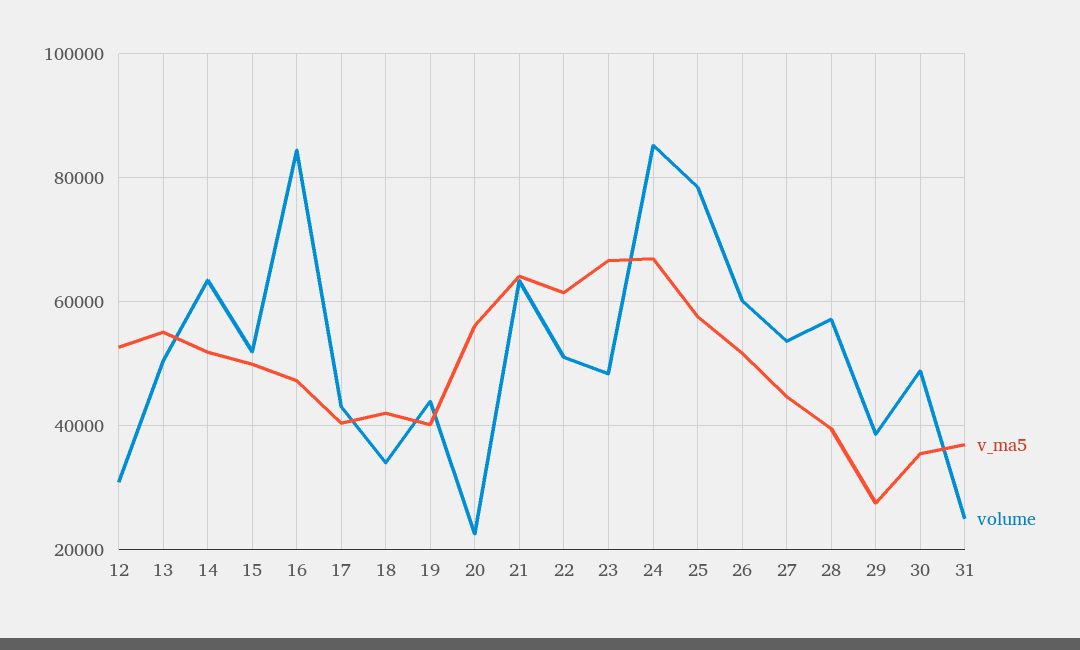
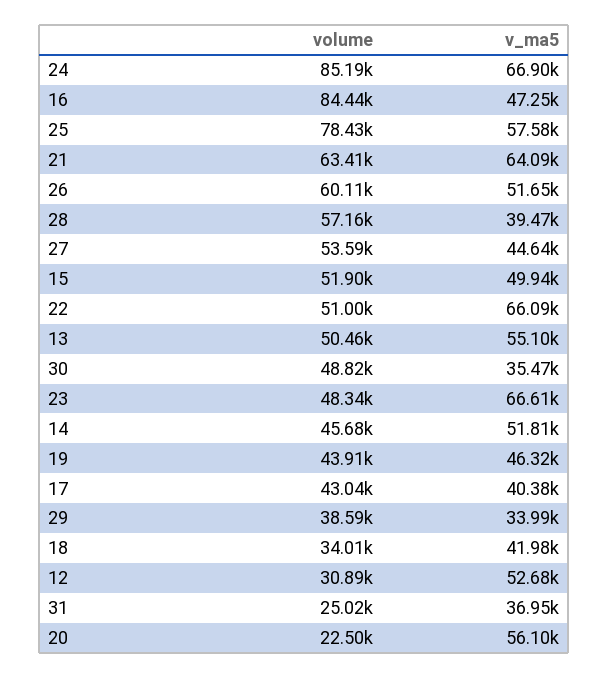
volume, 14: 64000 -> 45680
v_ma5, 19: 40000 -> 46320
v_ma5, 22: 62000 -> 66090
v_ma5, 29: 28000 -> 33990

